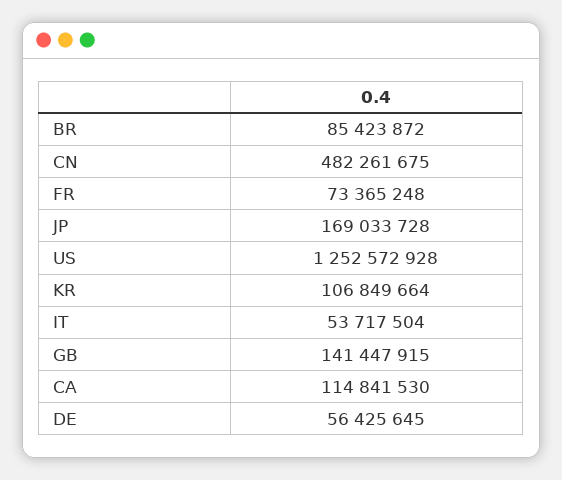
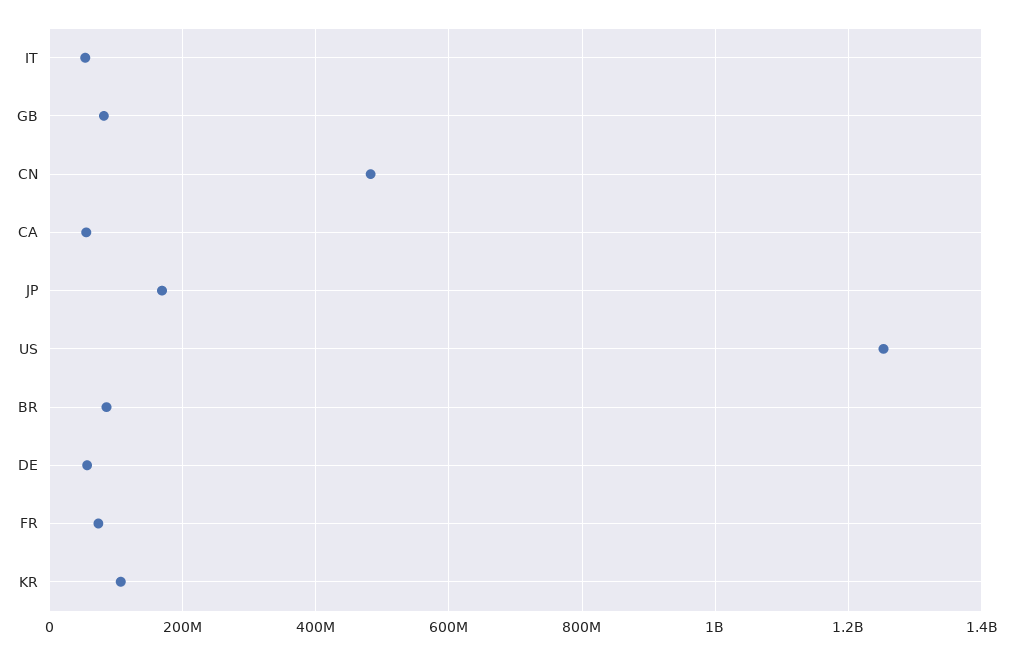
GB: 141447915 -> 80000000
CA: 114841530 -> 60000000

